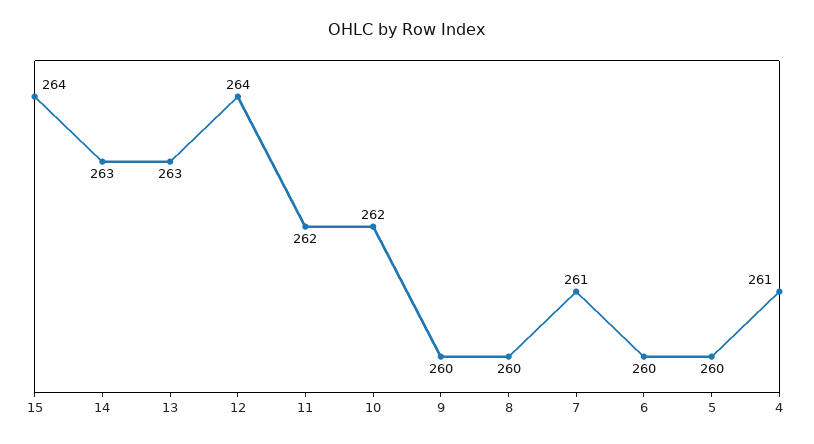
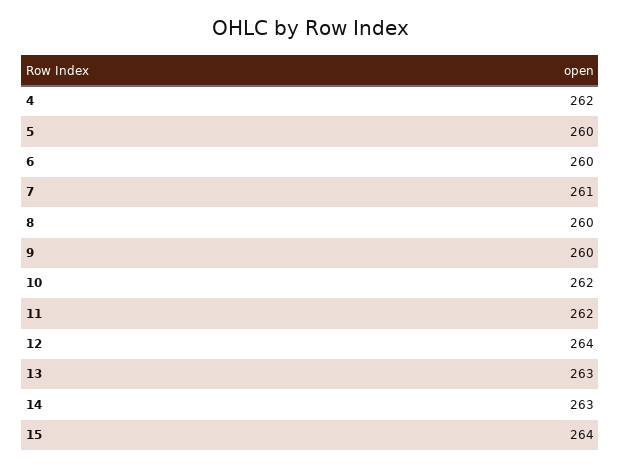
4: 261 -> 262

